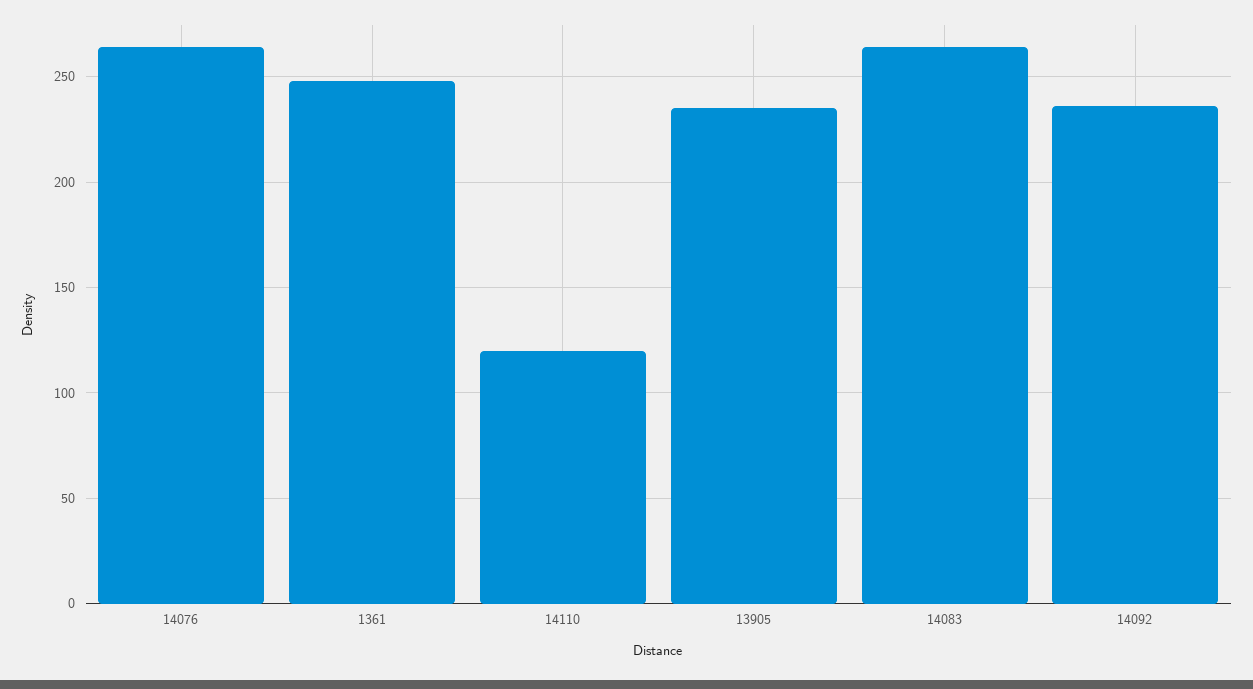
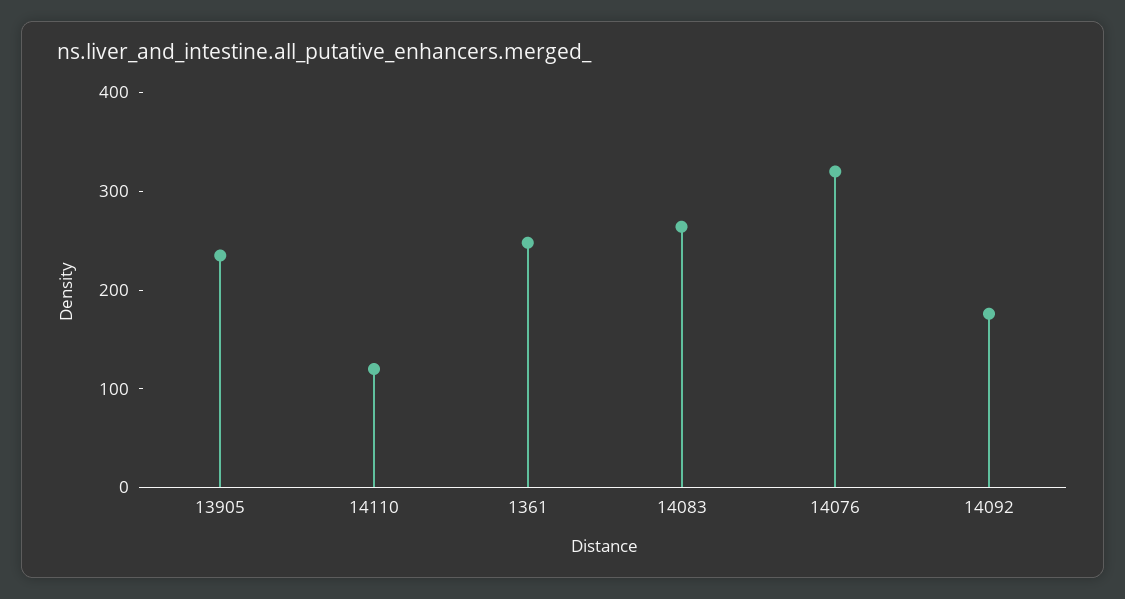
14076: 265 -> 320
14092: 235 -> 180

